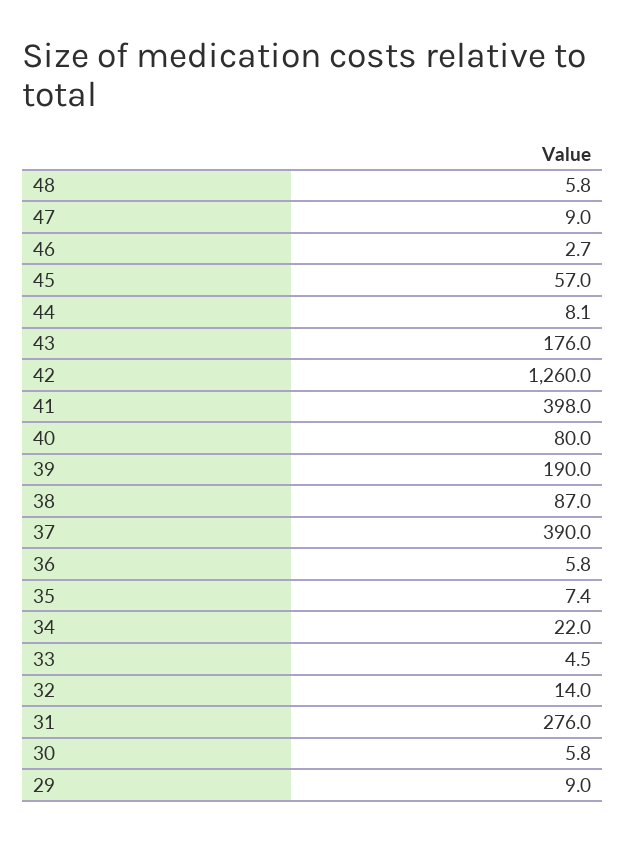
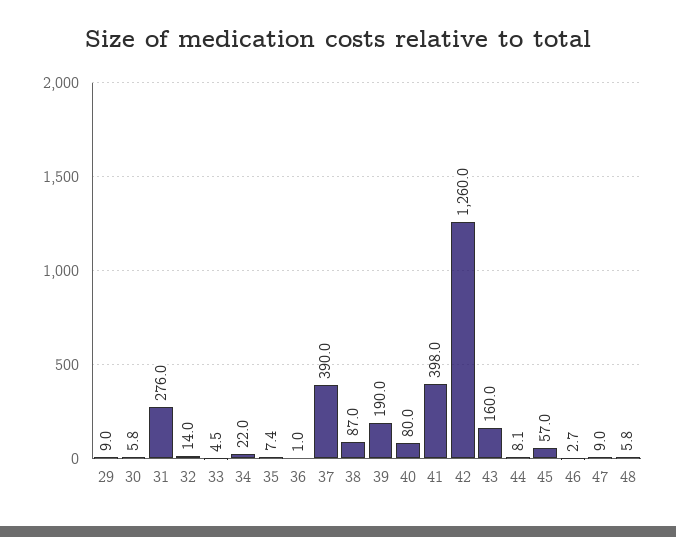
43: 176 -> 160
36: 5.8 -> 1

